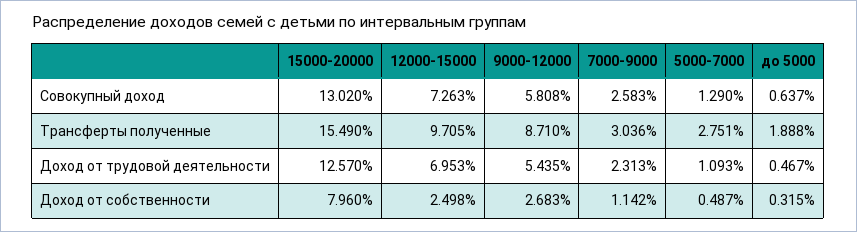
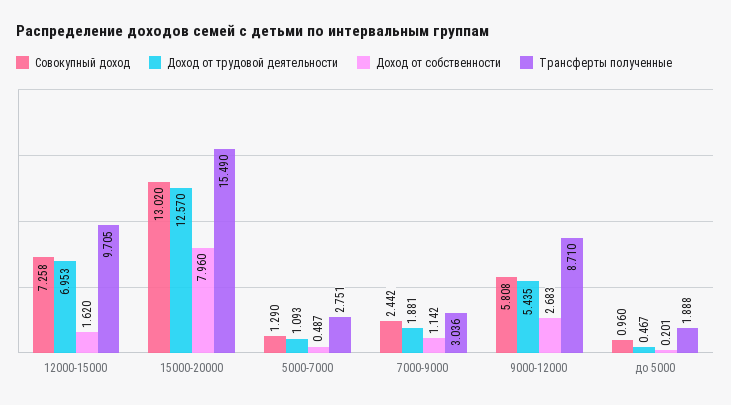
Совокупный доход, 12000-15000: 7.263 -> 7.258
Совокупный доход, 7000-9000: 2.583 -> 2.442
Совокупный доход, до 5000: 0.637 -> 0.96
Доход от трудовой деятельности, 7000-9000: 2.313 -> 1.881
Доход от собственности, 12000-15000: 2.498 -> 1.62
Доход от собственности, до 5000: 0.315 -> 0.201

